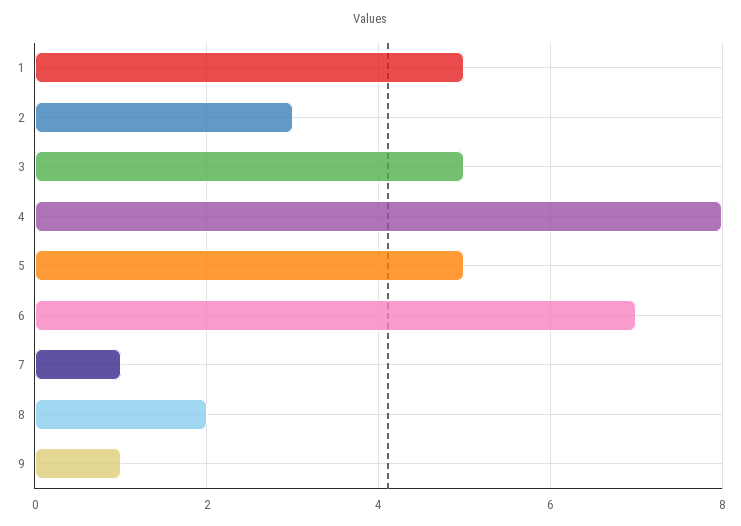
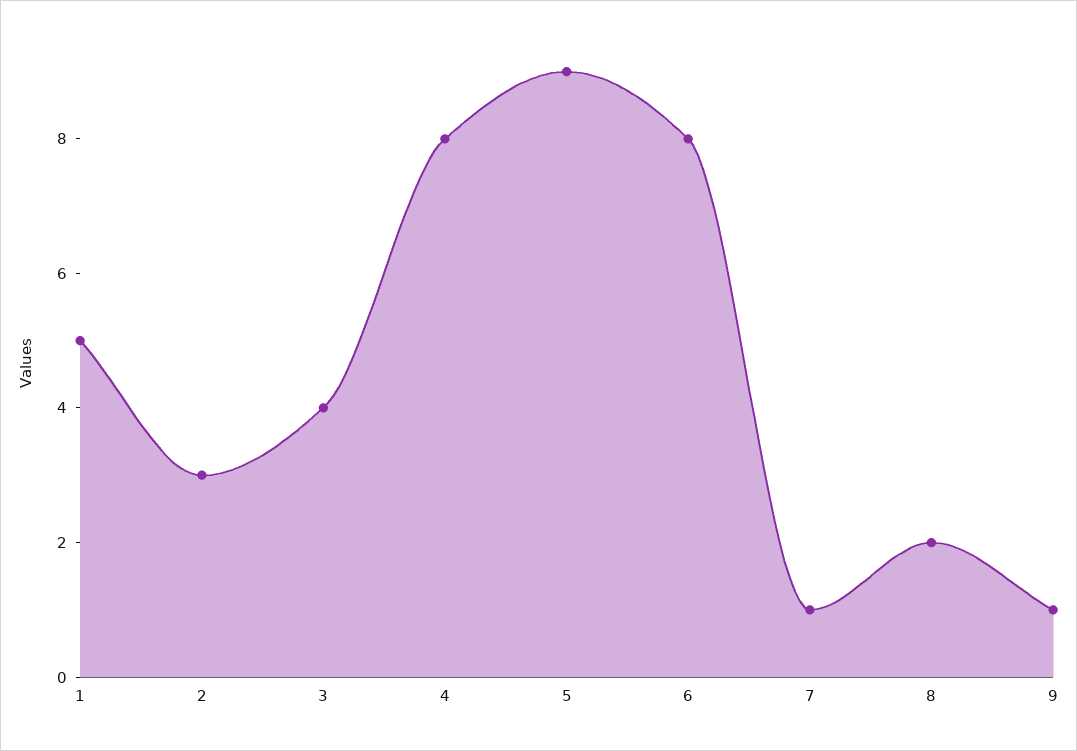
3: 5 -> 4
5: 5 -> 9
6: 7 -> 8

